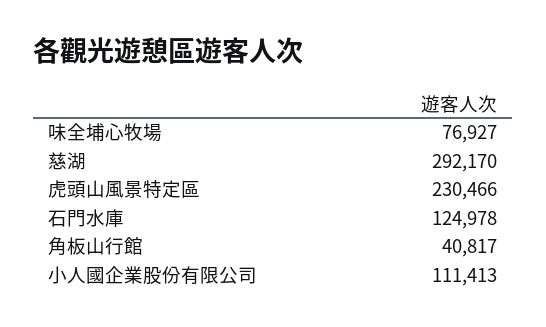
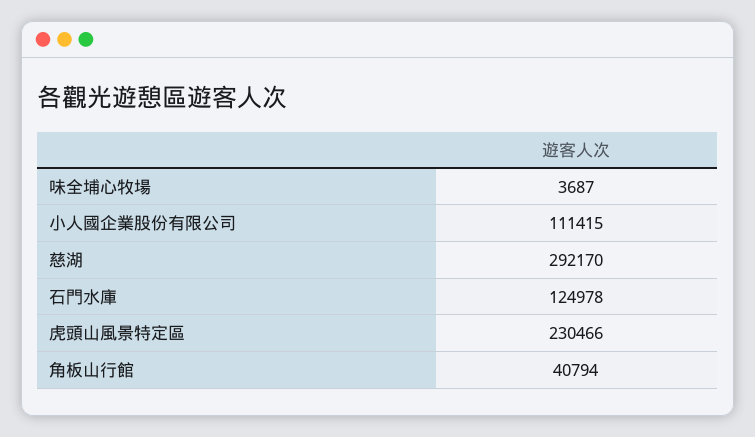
味全埔心牧場: 76927 -> 3687
角板山行館: 40817 -> 40794
小人國企業股份有限公司: 111413 -> 111415

